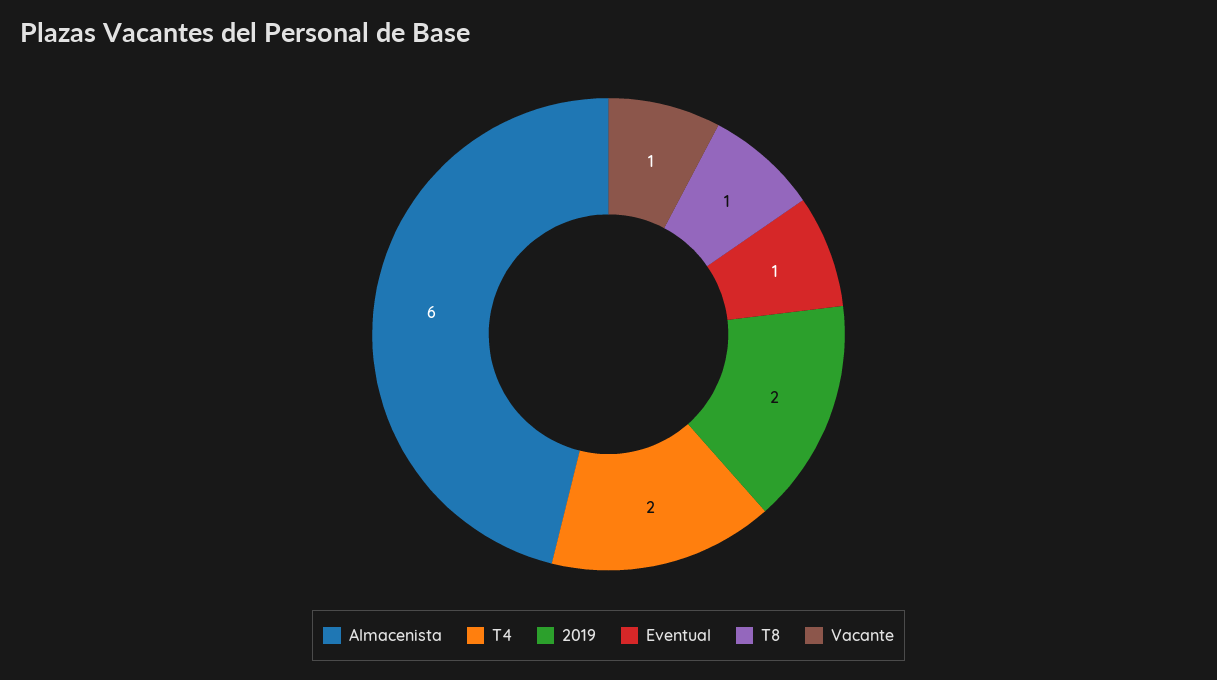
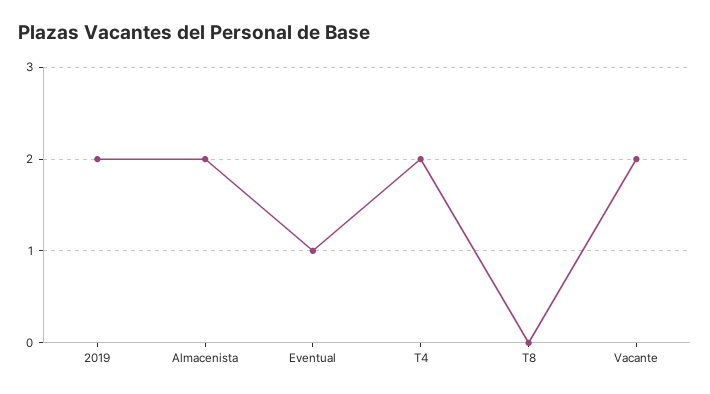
Almacenista: 6 -> 2
T8: 1 -> 0
Vacante: 1 -> 2

